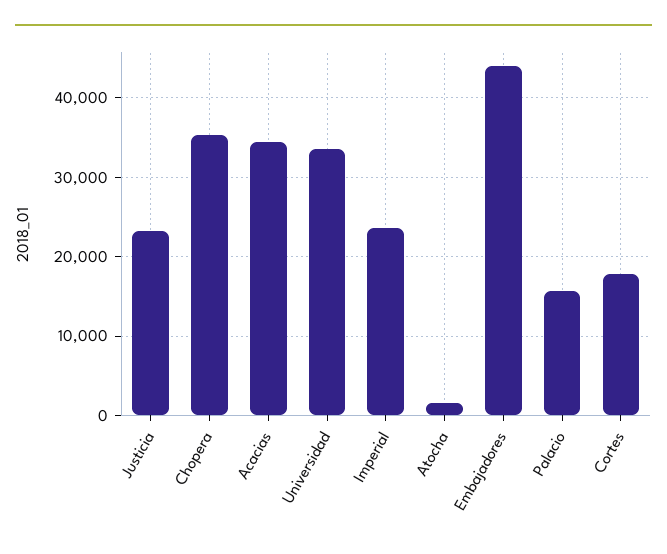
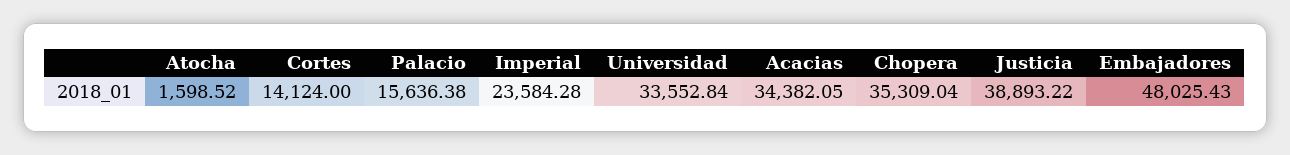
Justicia: 23000 -> 38893.22
Embajadores: 44000 -> 48025.43
Cortes: 18000 -> 14124

